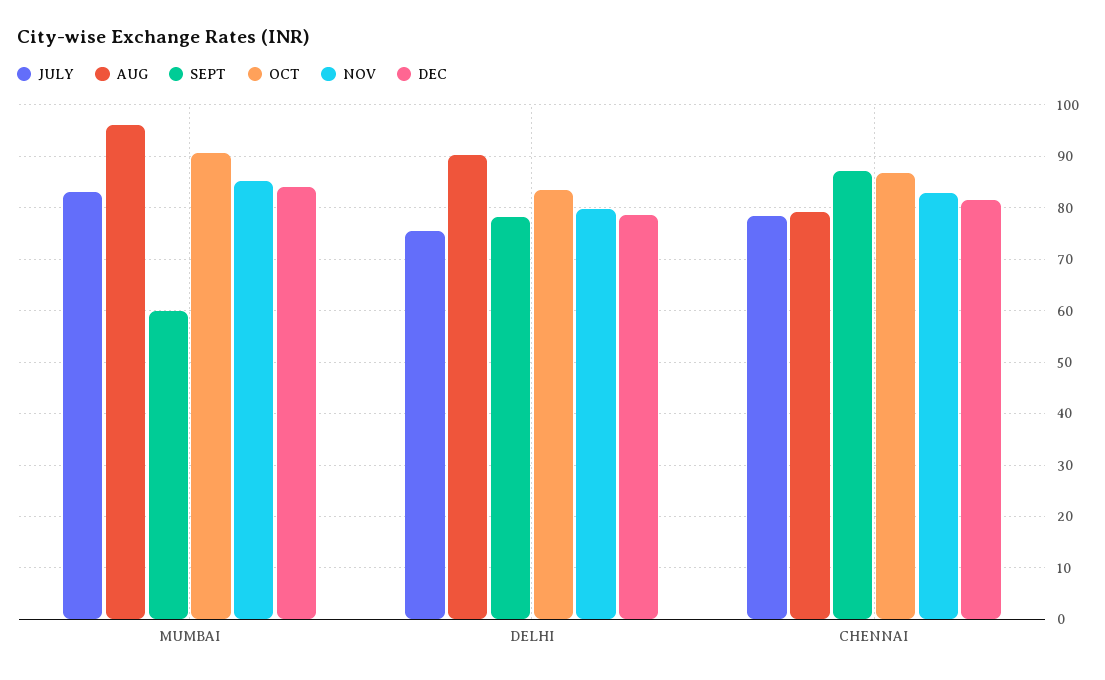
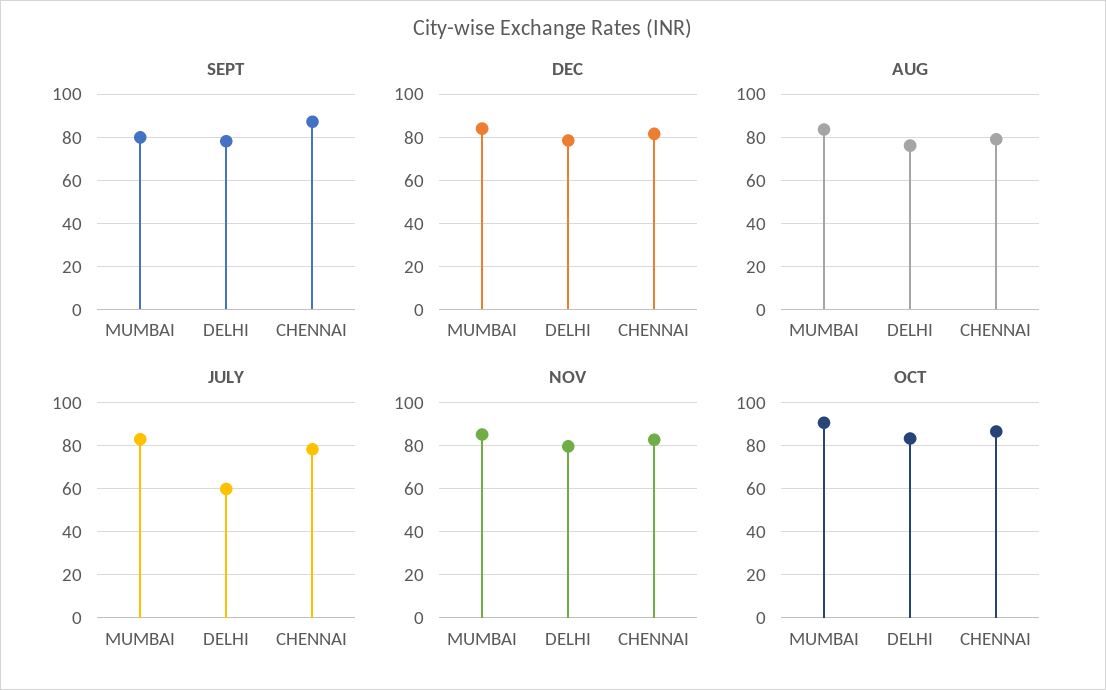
AUG, MUMBAI: 96 -> 85
SEPT, MUMBAI: 60 -> 80
JULY, DELHI: 76 -> 60
AUG, DELHI: 90 -> 75

